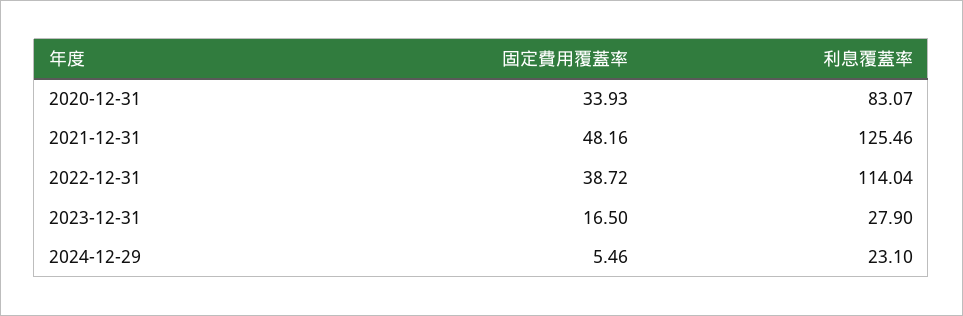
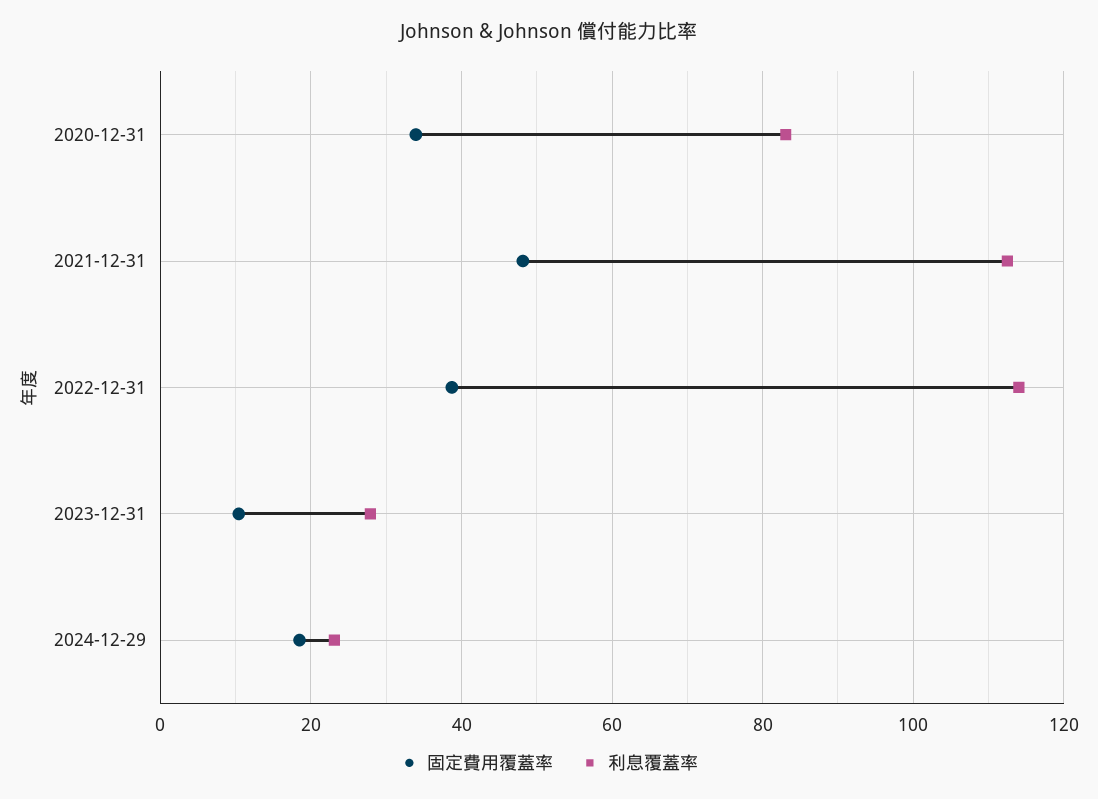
利息覆蓋率, 2021-12-31: 125.46 -> 112
固定費用覆蓋率, 2023-12-31: 16.5 -> 10
固定費用覆蓋率, 2024-12-29: 5.46 -> 18

